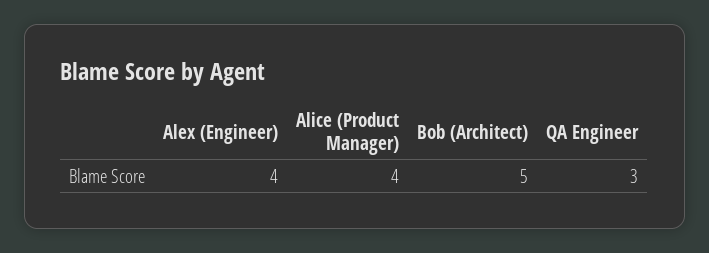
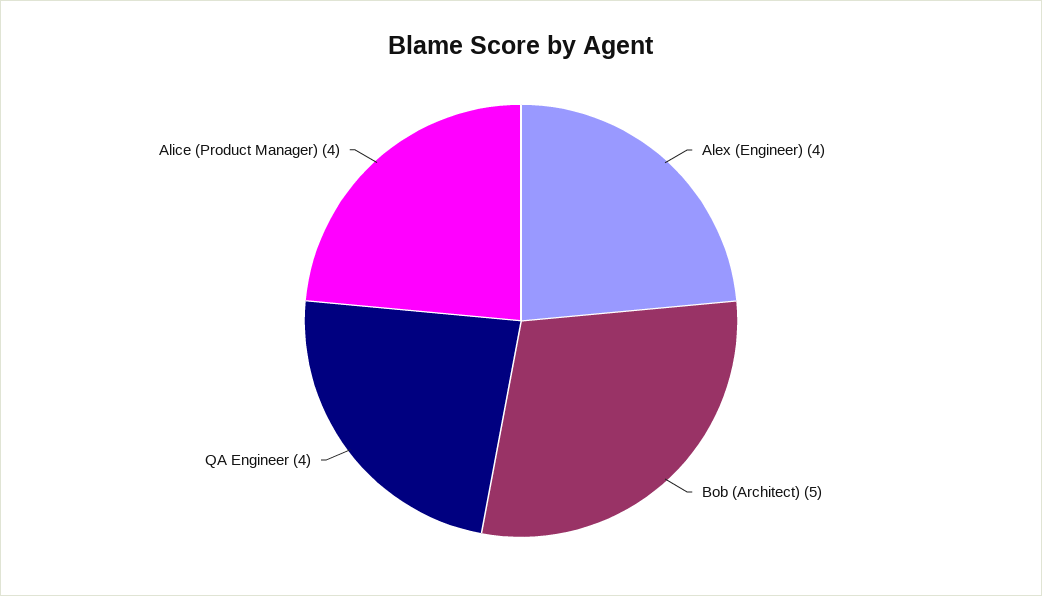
QA Engineer: 3 -> 4

